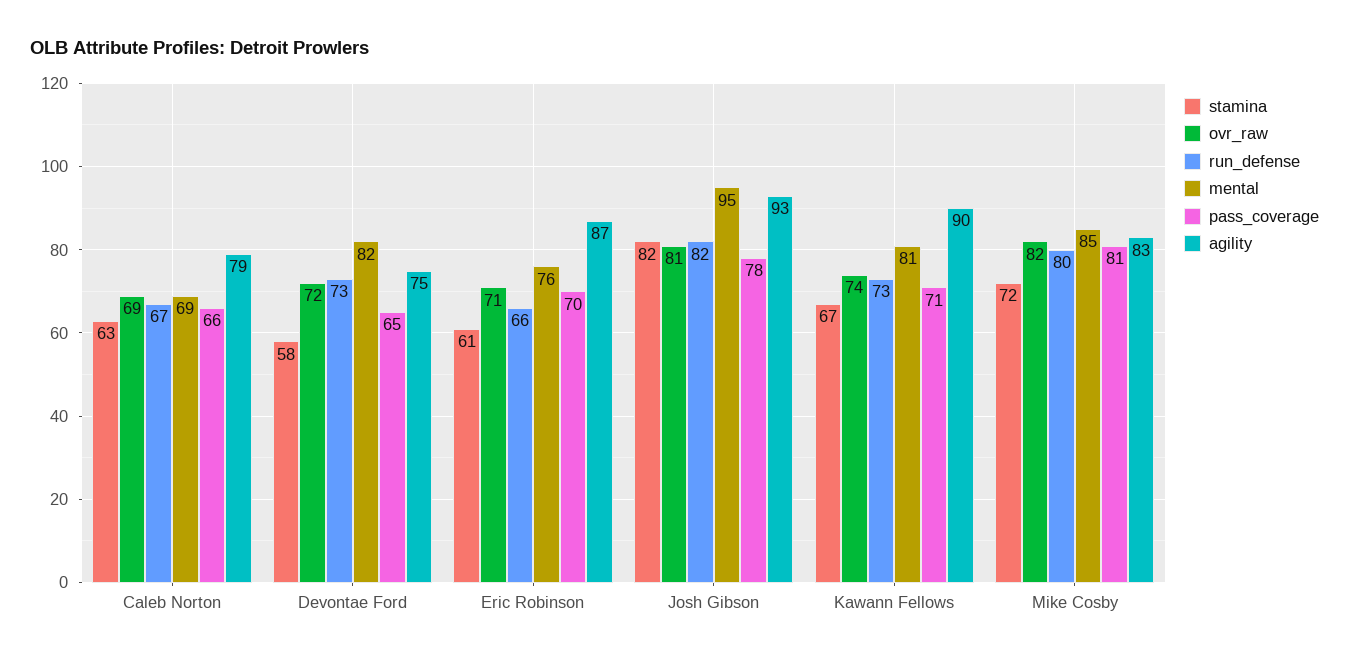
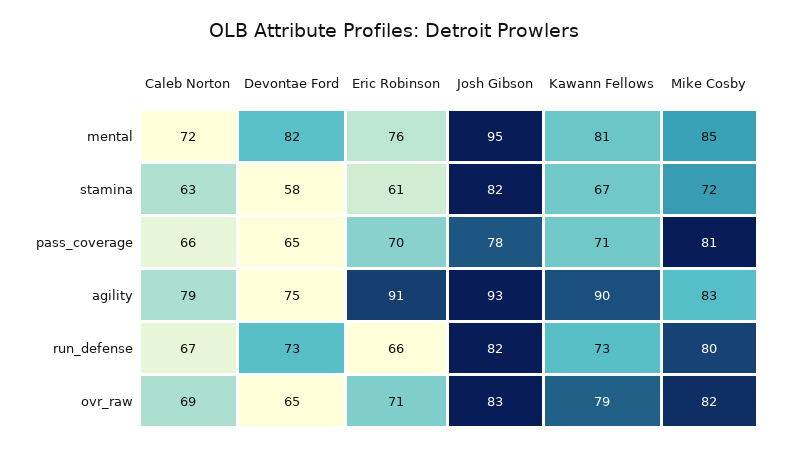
mental, Caleb Norton: 69 -> 72
ovr_raw, Devontae Ford: 72 -> 65
agility, Eric Robinson: 87 -> 91
ovr_raw, Josh Gibson: 81 -> 83
ovr_raw, Kawann Fellows: 74 -> 79

